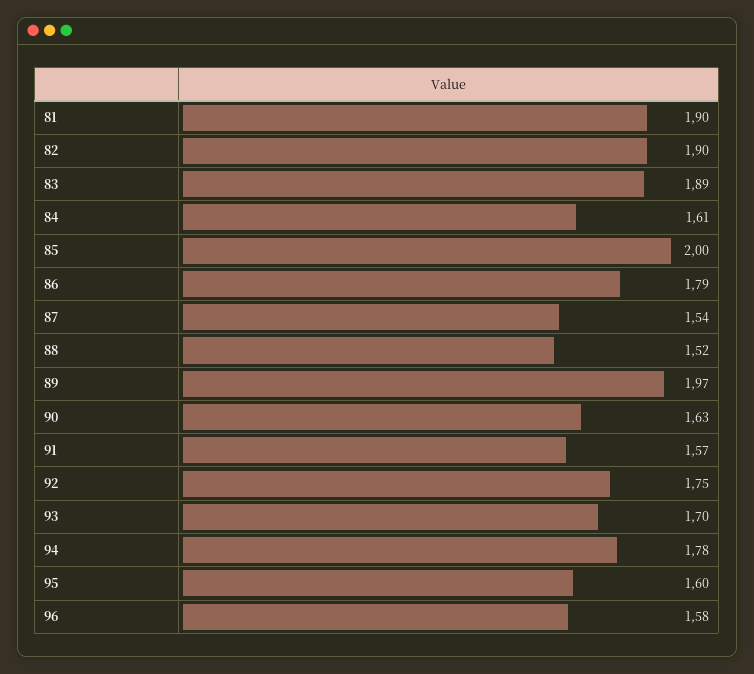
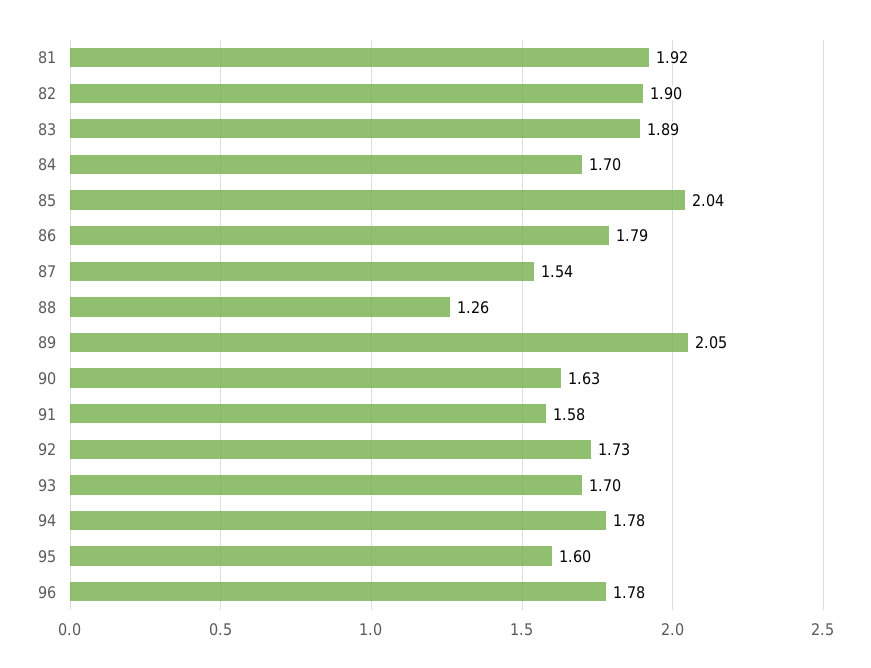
81: 1.9 -> 1.92
84: 1.61 -> 1.7
85: 2 -> 2.04
88: 1.52 -> 1.26
89: 1.97 -> 2.05
91: 1.57 -> 1.58
92: 1.75 -> 1.73
96: 1.58 -> 1.78

